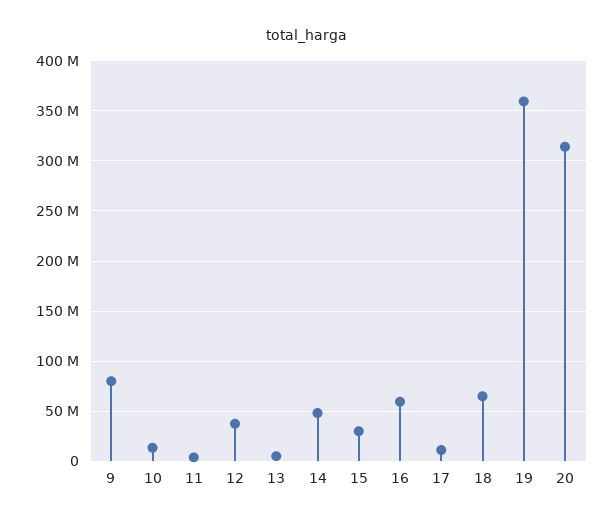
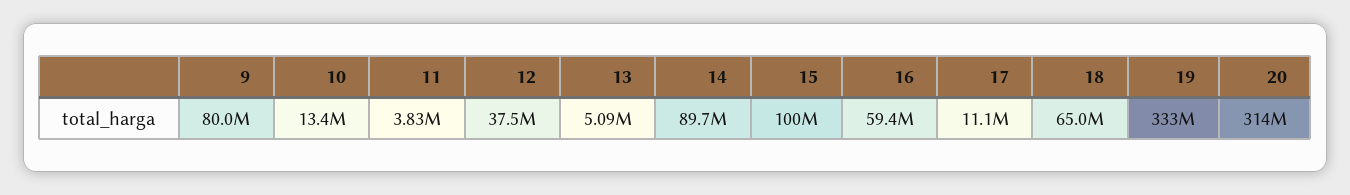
14: 50000000 -> 89700000
15: 30000000 -> 100000000
19: 360000000 -> 333000000

